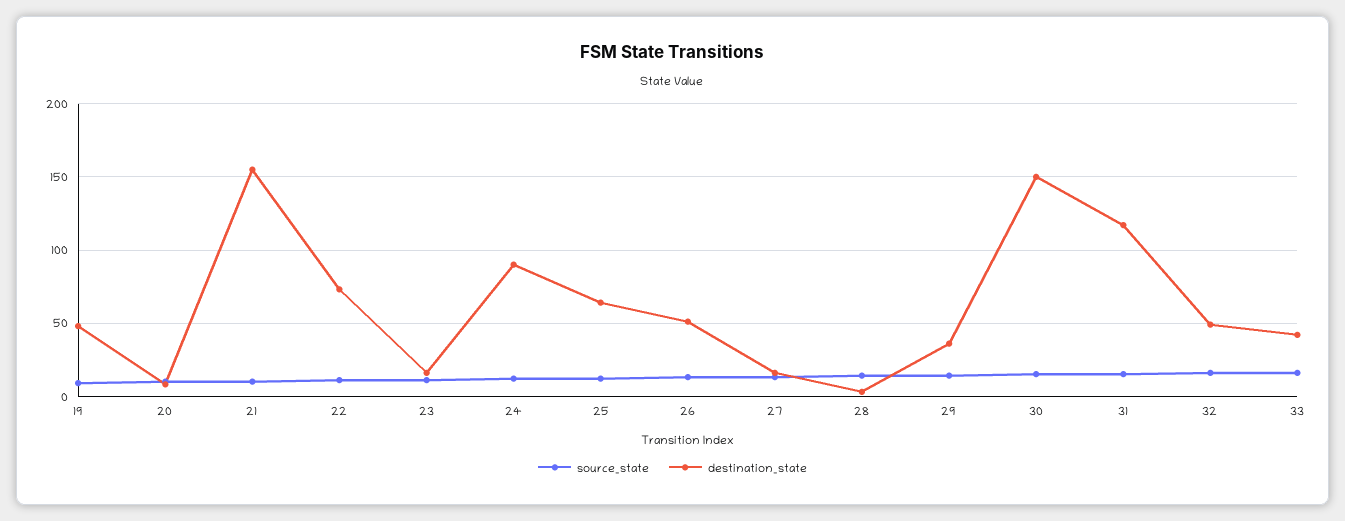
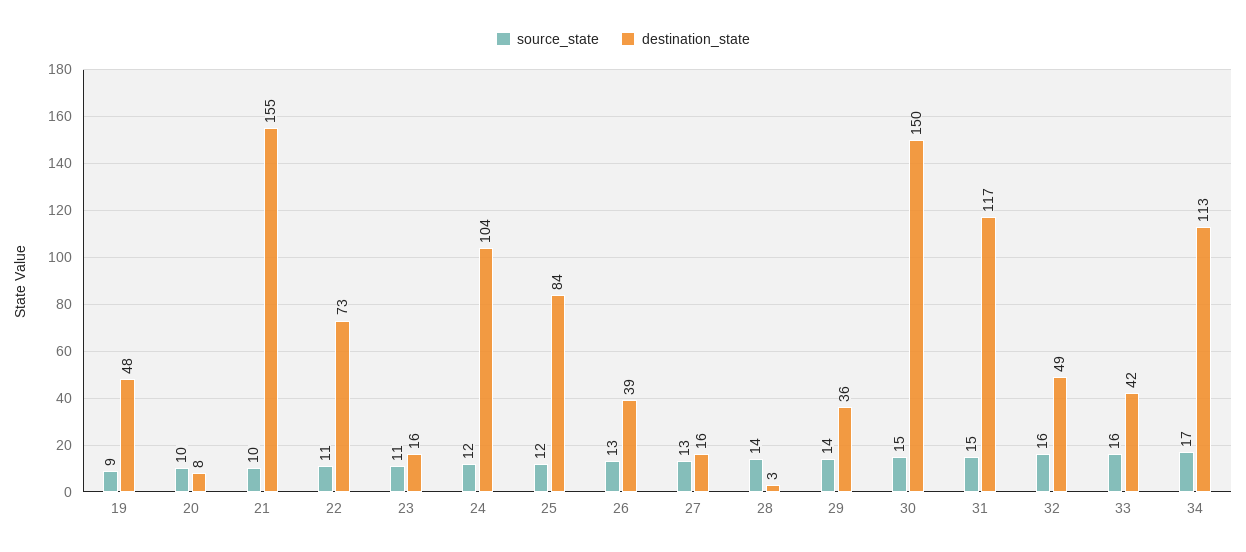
destination_state, 24: 90 -> 104
destination_state, 25: 65 -> 84
destination_state, 26: 50 -> 39
source_state, 34: none -> 17
destination_state, 34: none -> 113

